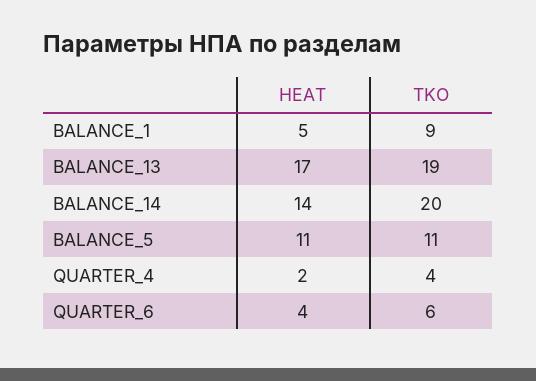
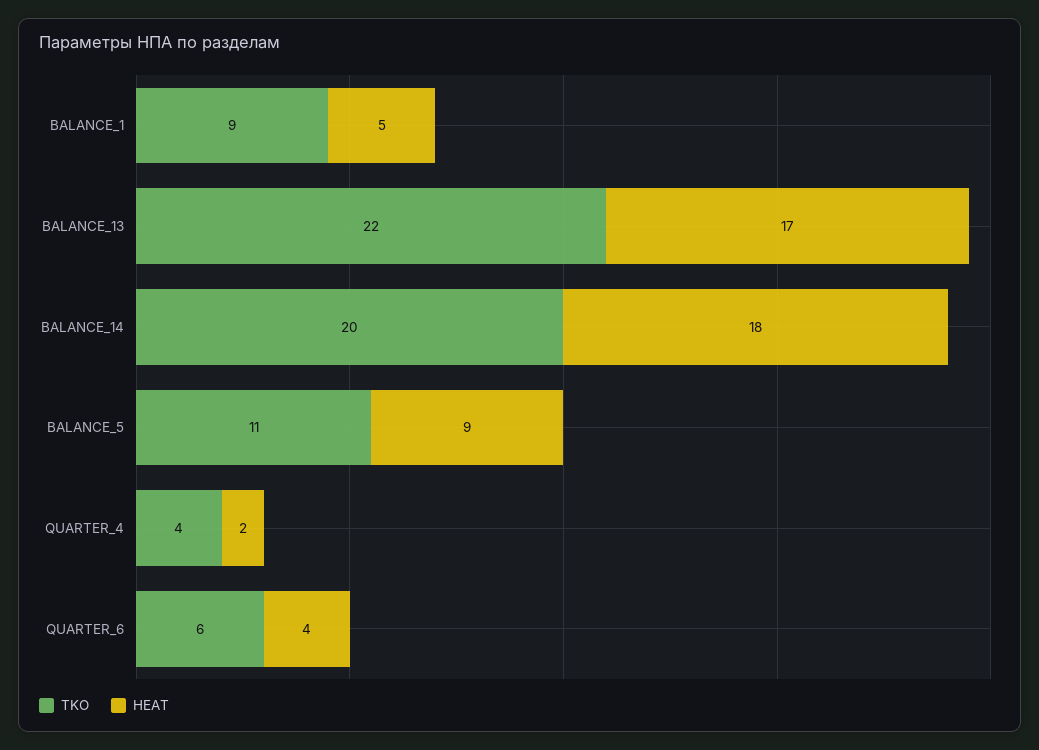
TKO, BALANCE_13: 19 -> 22
HEAT, BALANCE_14: 14 -> 18
HEAT, BALANCE_5: 11 -> 9

